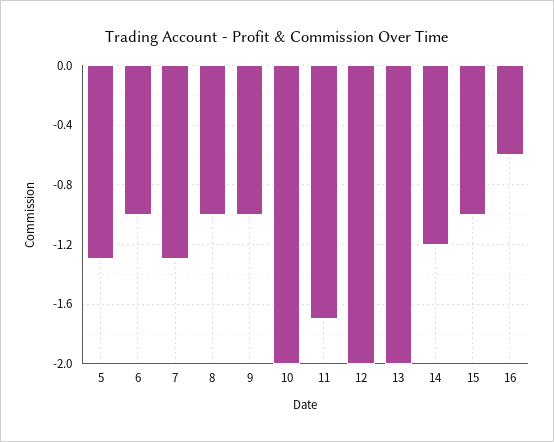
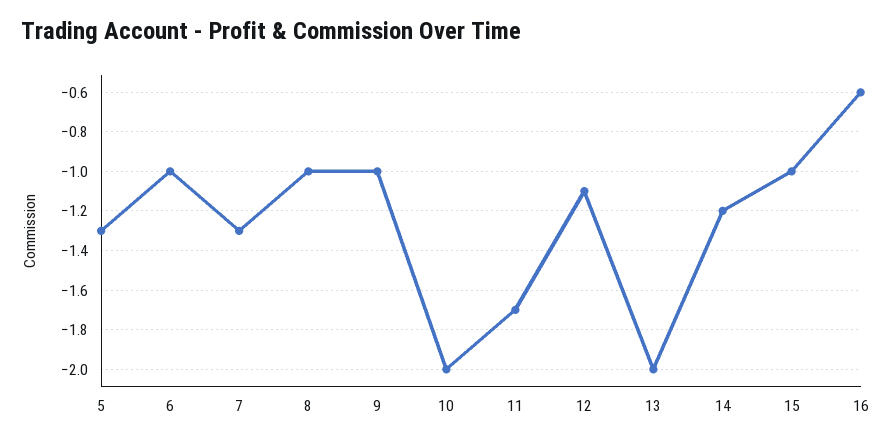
12: -2 -> -1.1

